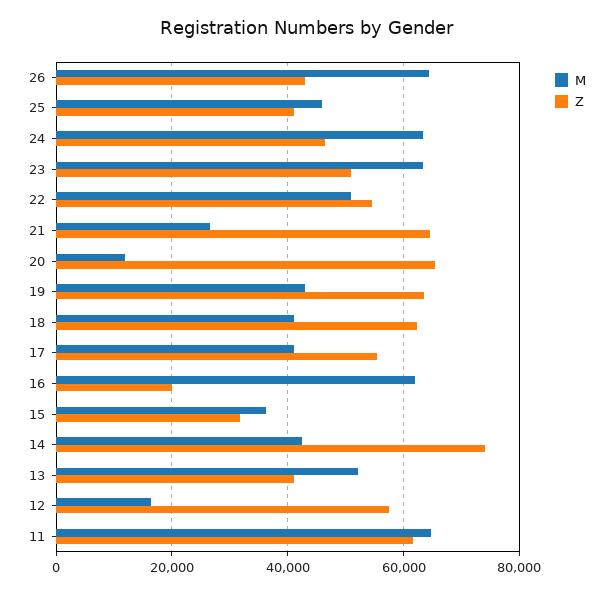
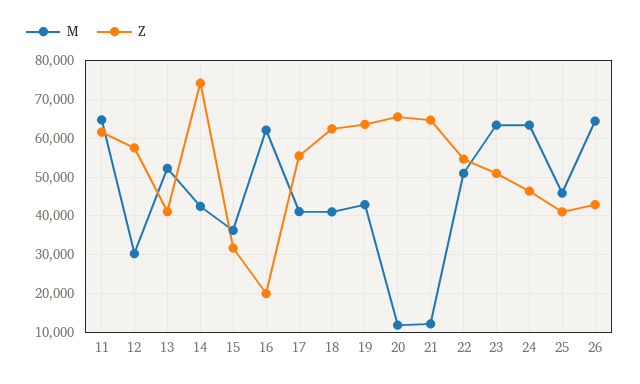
M, 21: 26000 -> 12000
M, 12: 16000 -> 30000

